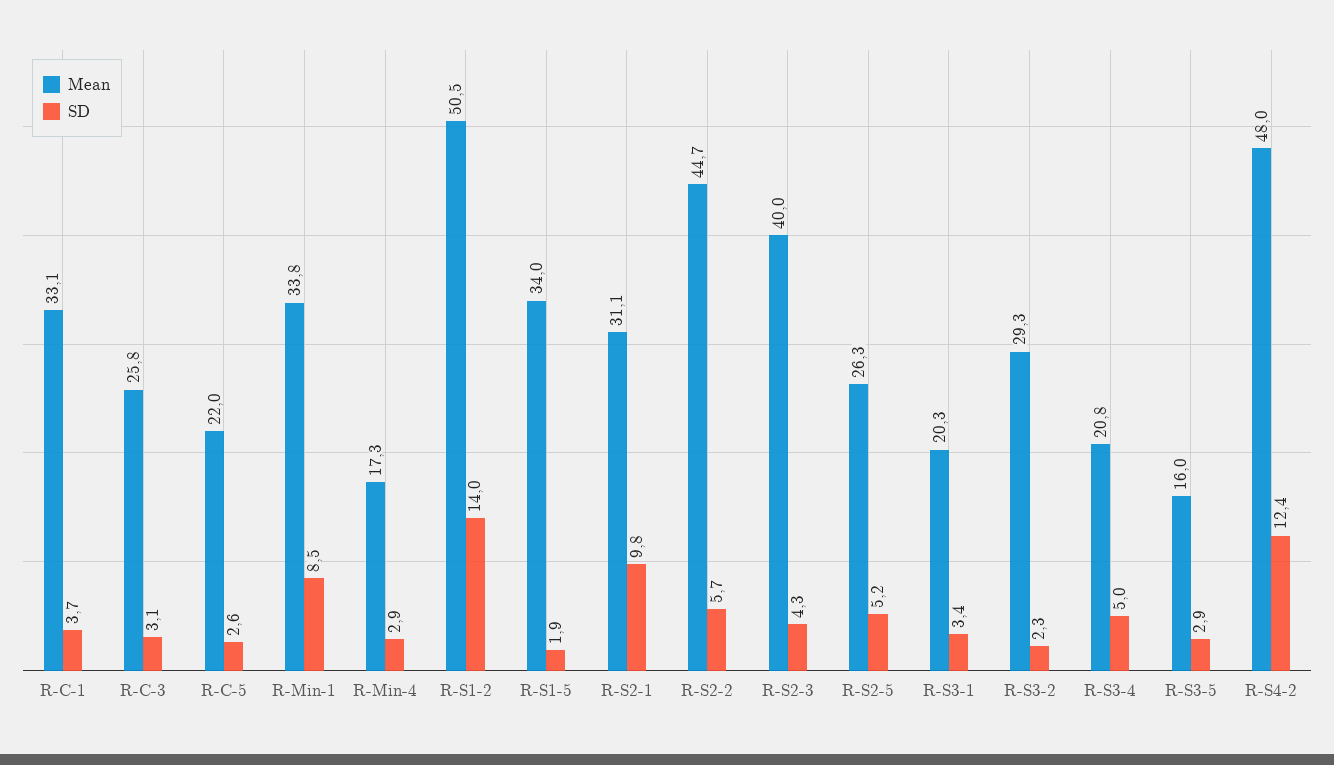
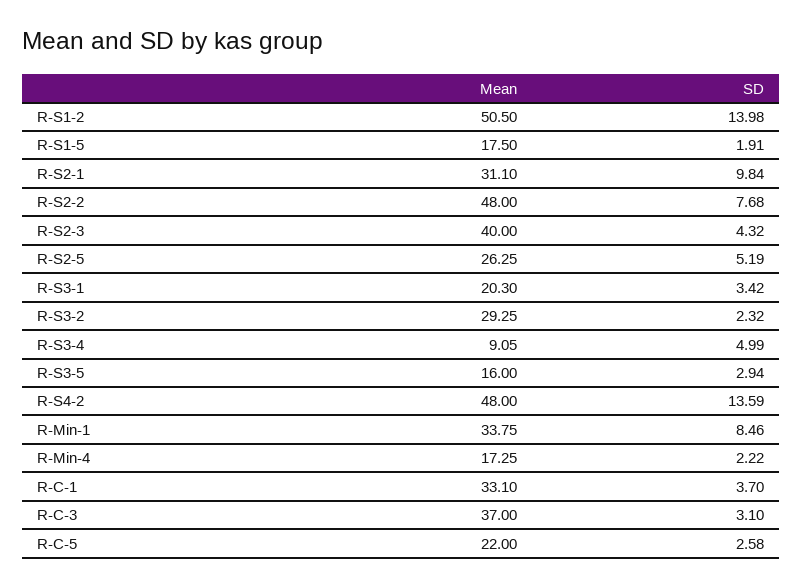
Mean, R-C-3: 25.8 -> 37
SD, R-Min-4: 2.9 -> 2.22
Mean, R-S1-5: 34 -> 17.5
Mean, R-S2-2: 44.7 -> 48
SD, R-S2-2: 5.7 -> 7.68
Mean, R-S3-4: 20.8 -> 9.05
SD, R-S4-2: 12.4 -> 13.59

